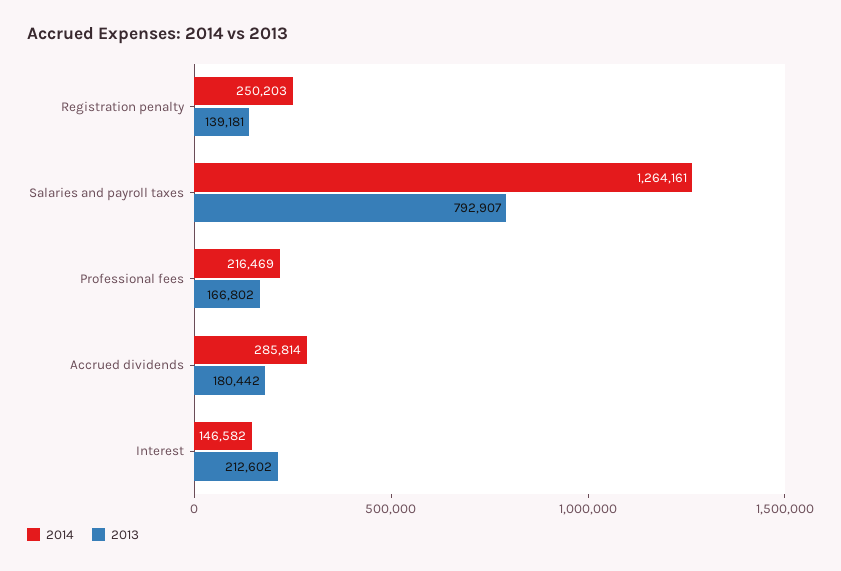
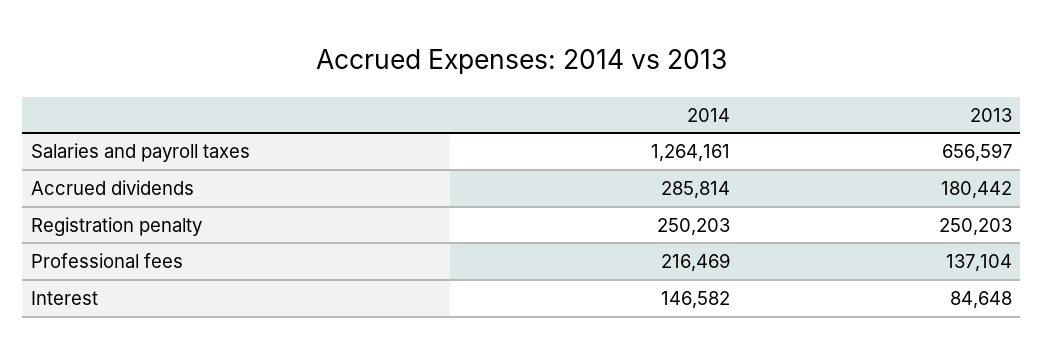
2013, Registration penalty: 139181 -> 250203
2013, Salaries and payroll taxes: 792907 -> 656597
2013, Professional fees: 166802 -> 137104
2013, Interest: 212602 -> 84648

